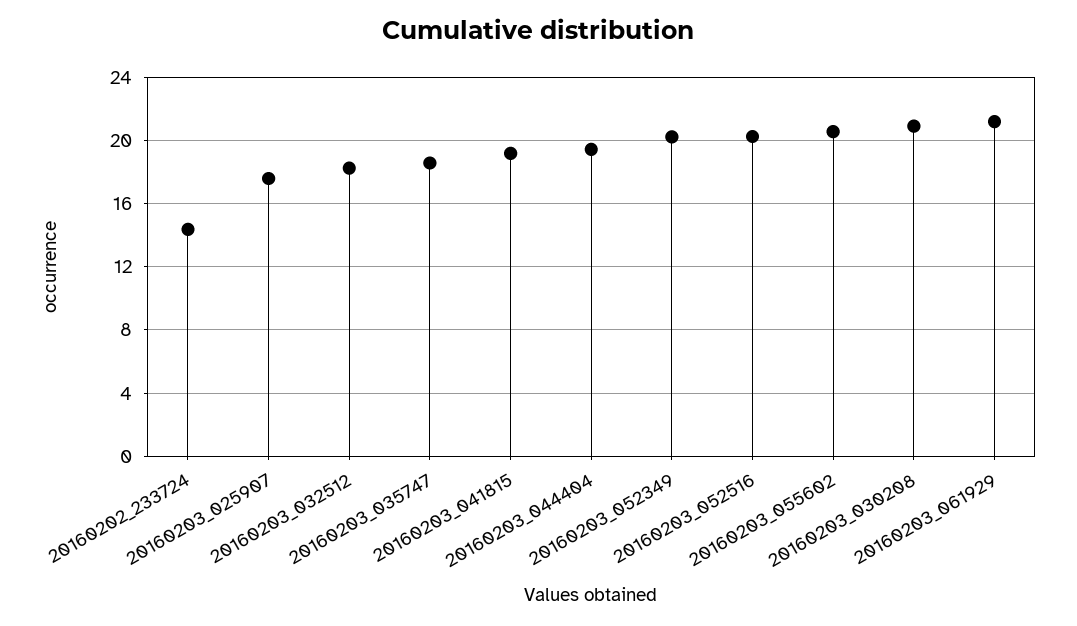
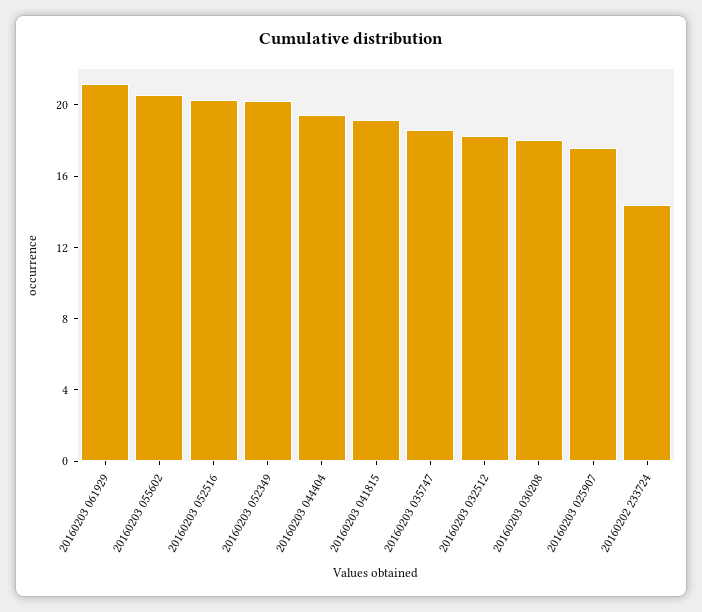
20160203_030208: 21 -> 18

